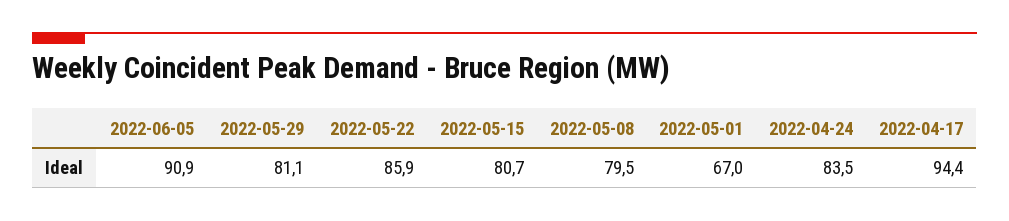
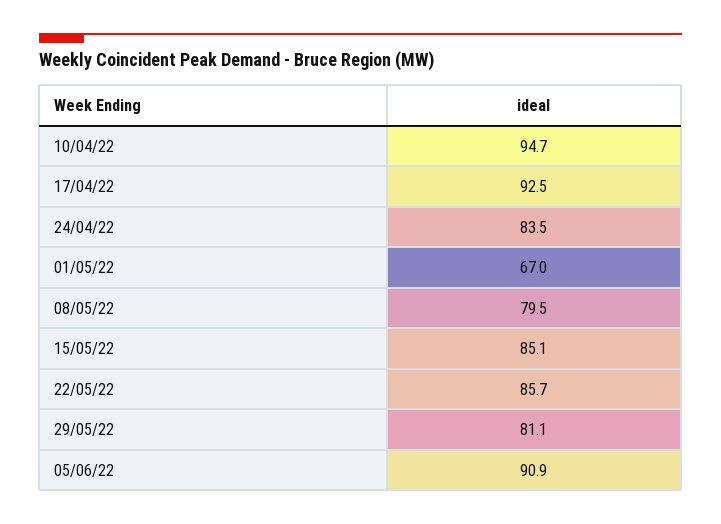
2022-05-22: 85.9 -> 85.7
2022-05-15: 80.7 -> 85.1
2022-04-17: 94.4 -> 92.5
10/04/22: none -> 94.7

